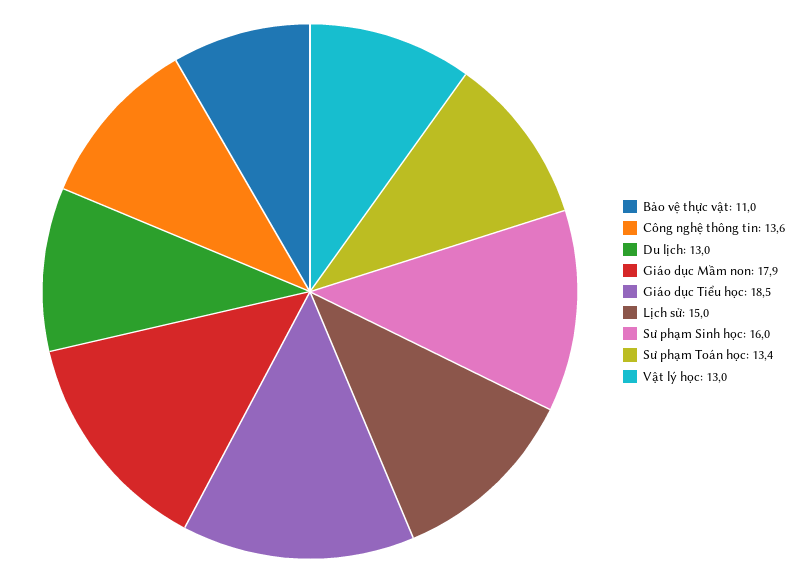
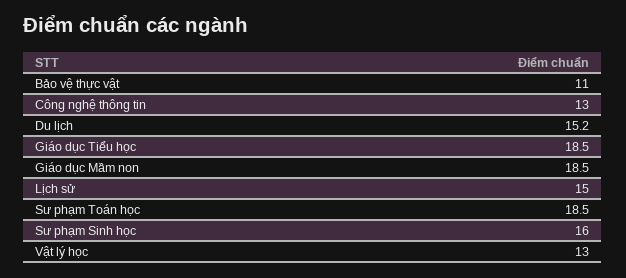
Công nghệ thông tin: 13.6 -> 13
Du lịch: 13 -> 15.2
Giáo dục Mầm non: 17.9 -> 18.5
Sư phạm Toán học: 13.4 -> 18.5

